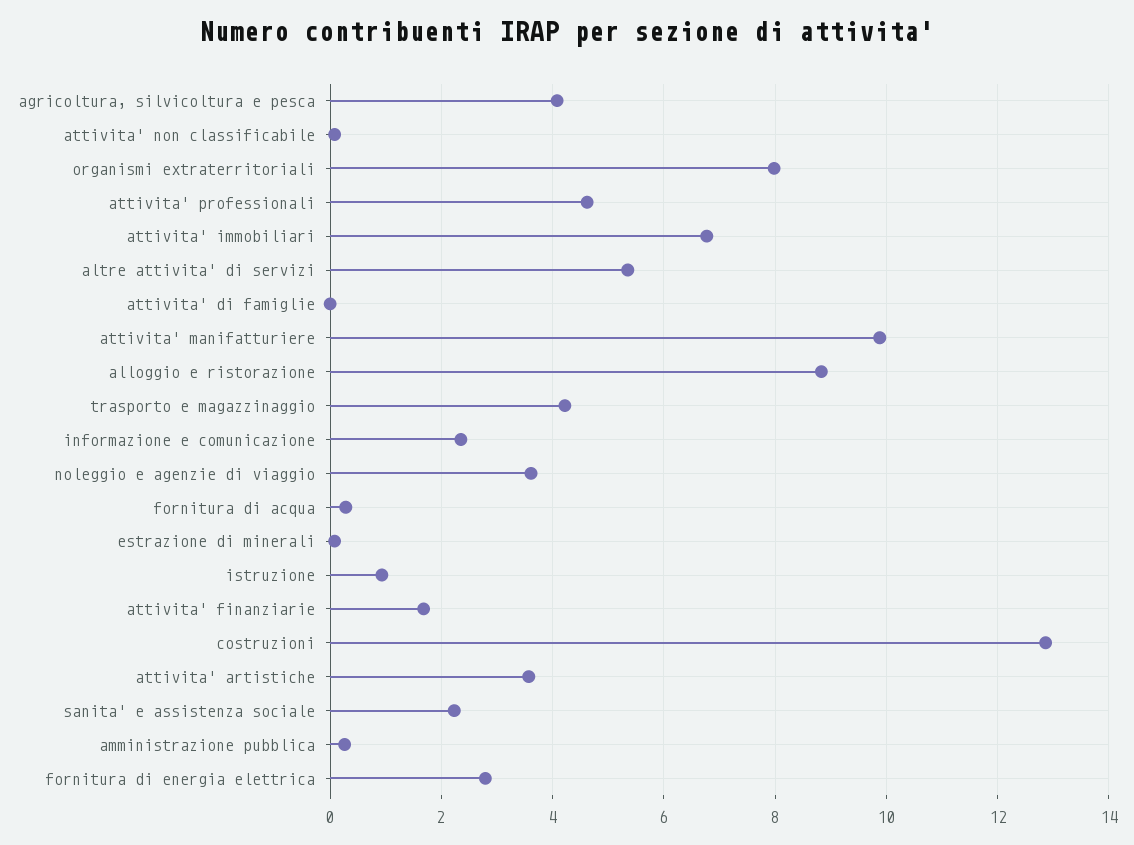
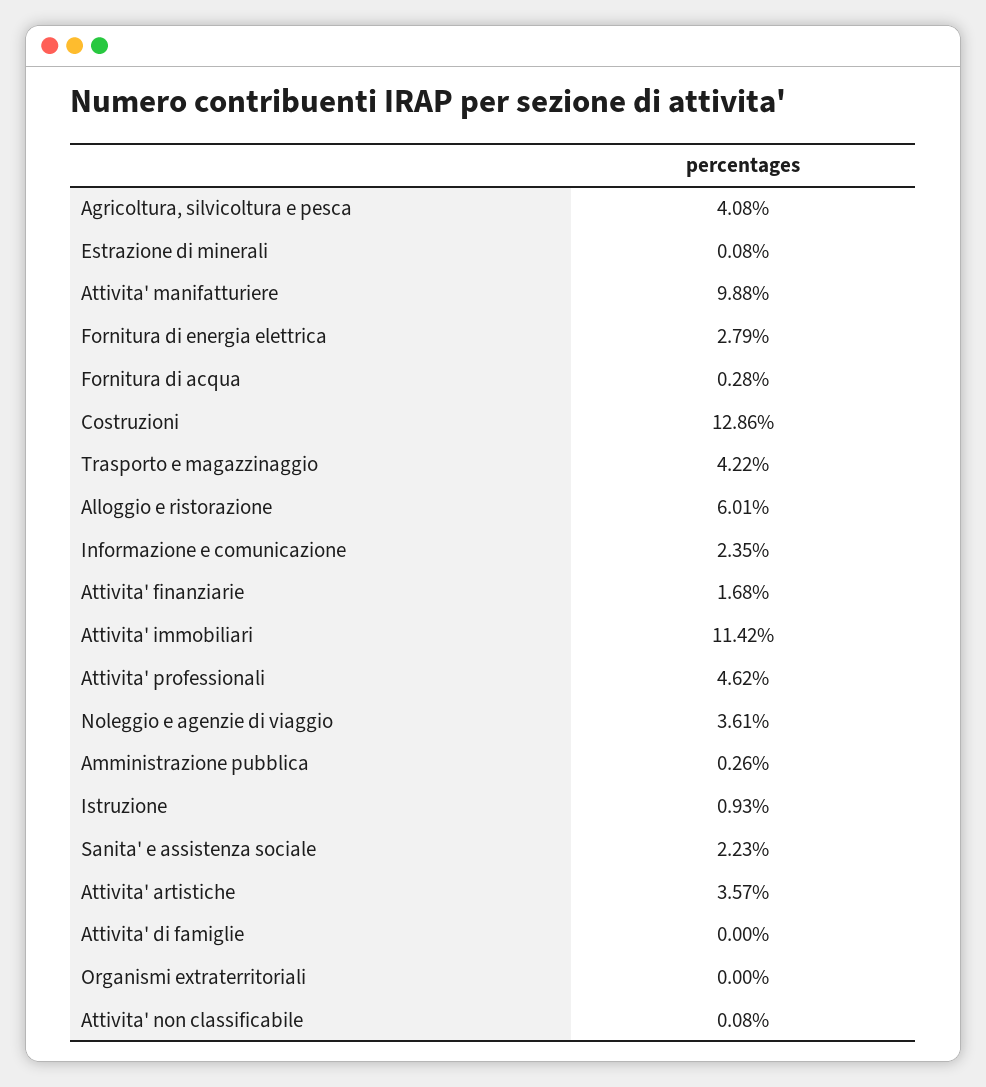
organismi extraterritoriali: 8 -> 0
attivita' immobiliari: 6.8 -> 11.42
altre attivita' di servizi: 5.4 -> none
alloggio e ristorazione: 8.8 -> 6.01

